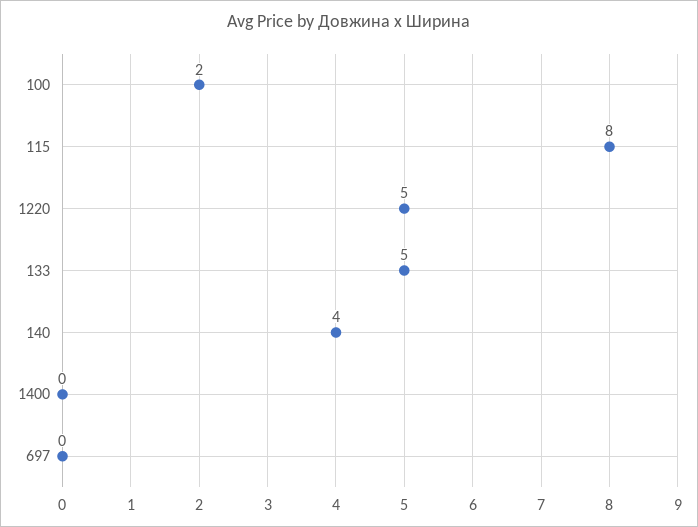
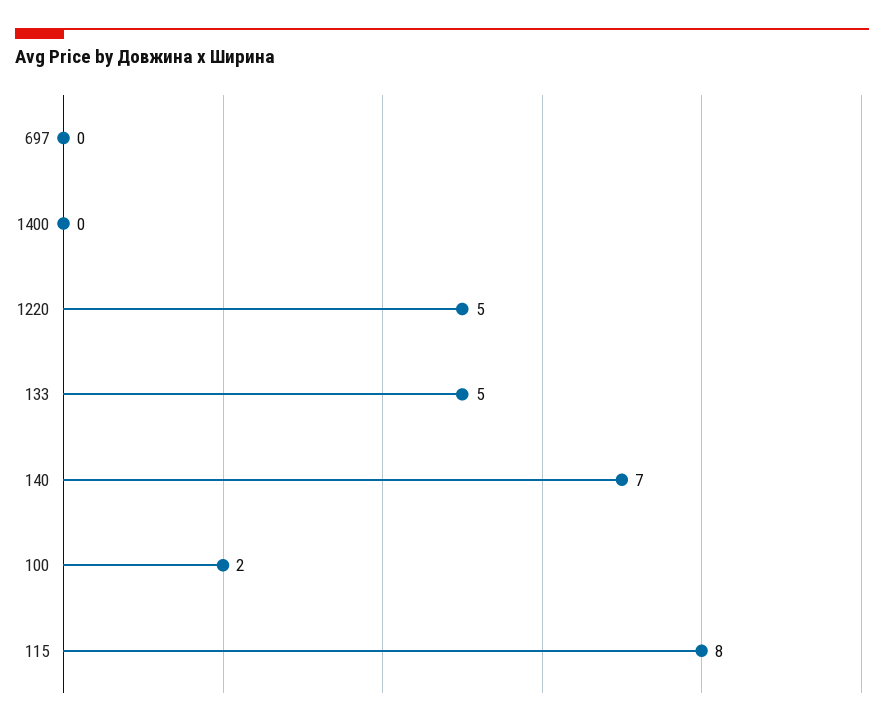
140: 4 -> 7

